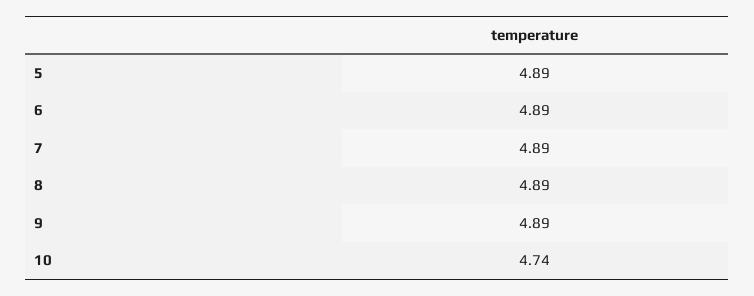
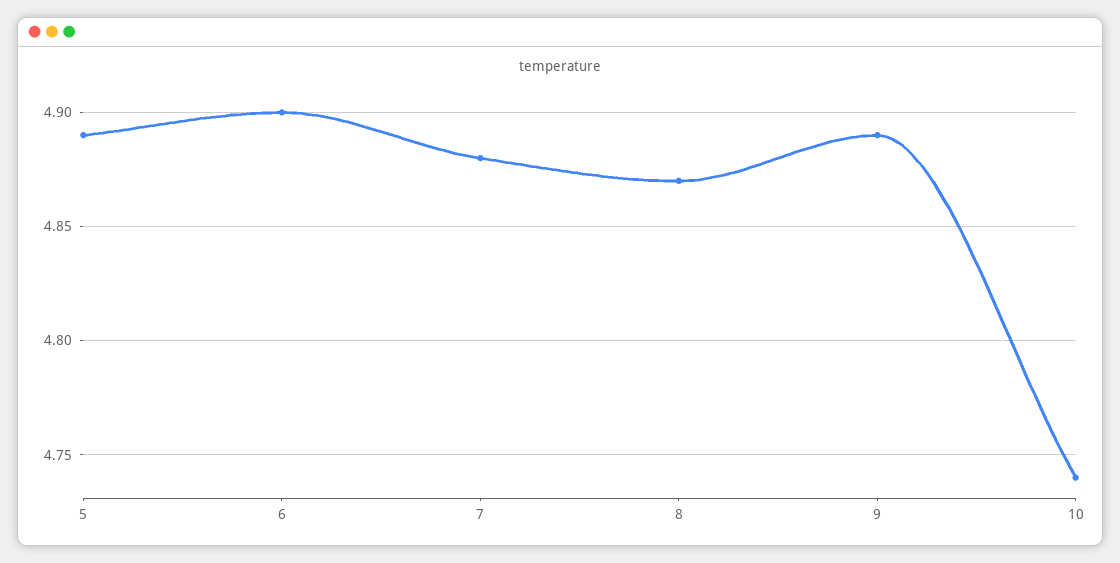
6: 4.89 -> 4.9
7: 4.89 -> 4.88
8: 4.89 -> 4.87

